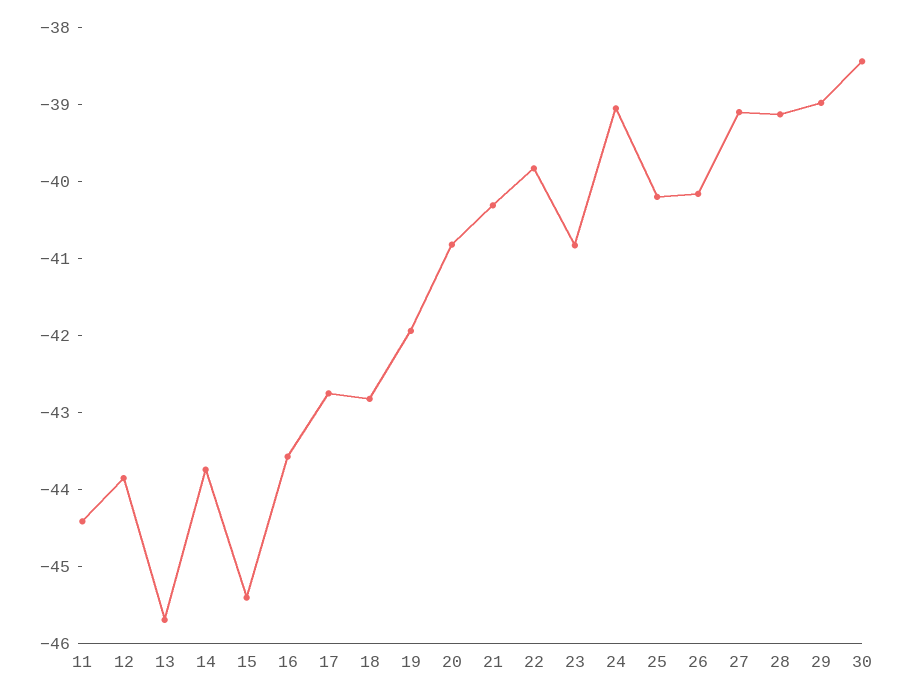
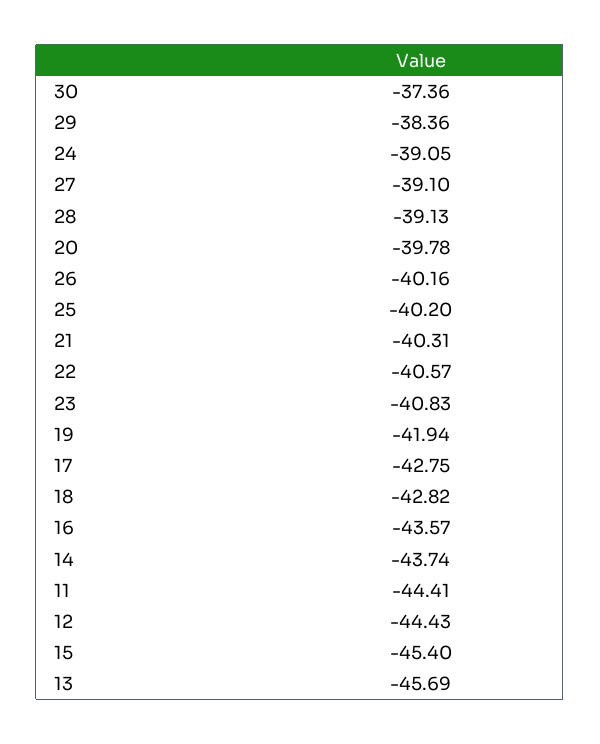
12: -43.8 -> -44.43
20: -40.8 -> -39.78
22: -39.8 -> -40.57
29: -39 -> -38.36
30: -38.4 -> -37.36

